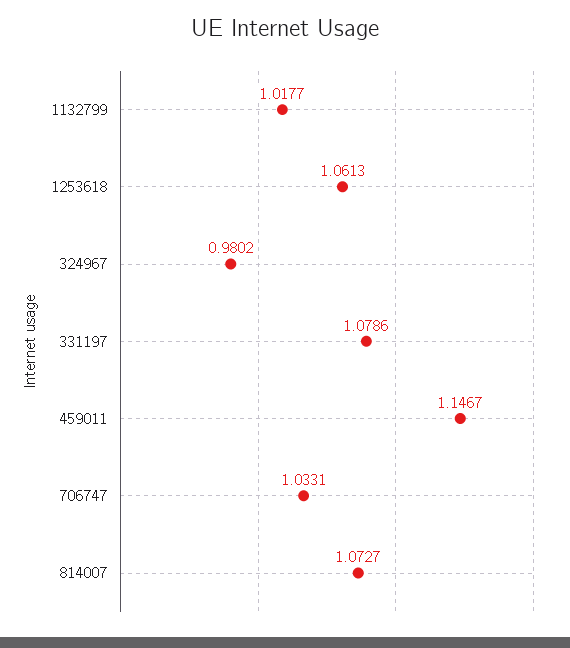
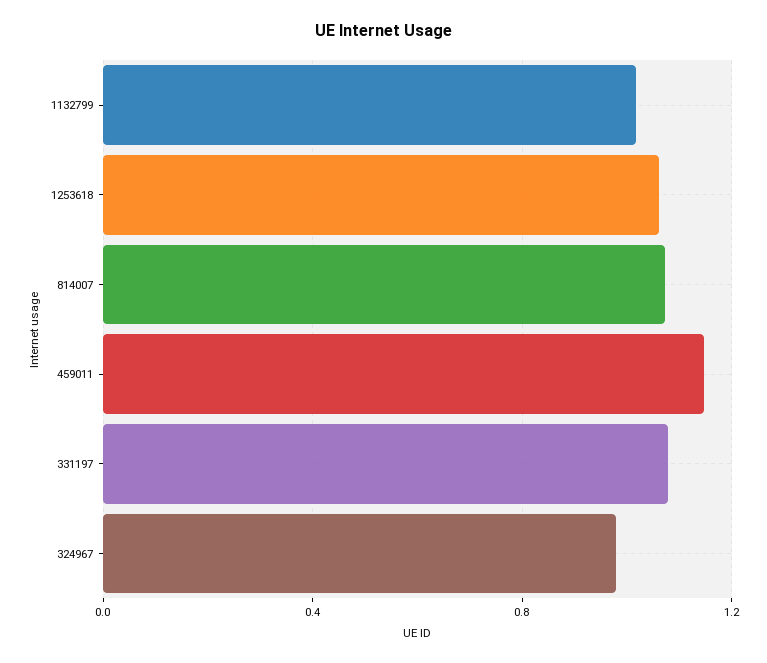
706747: 1.0331 -> none

